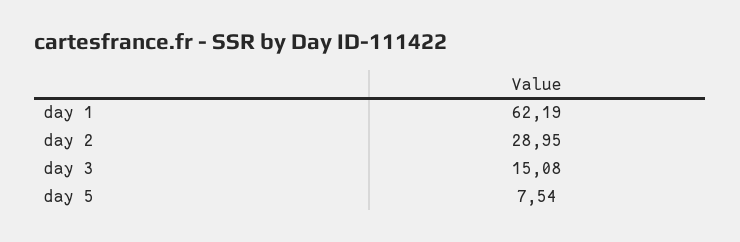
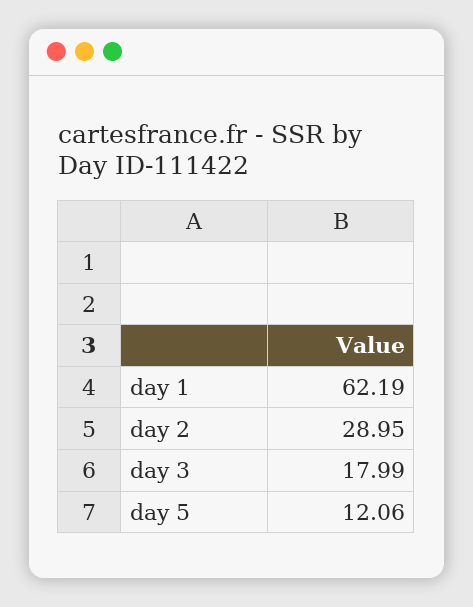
day 3: 15.08 -> 17.99
day 5: 7.54 -> 12.06

